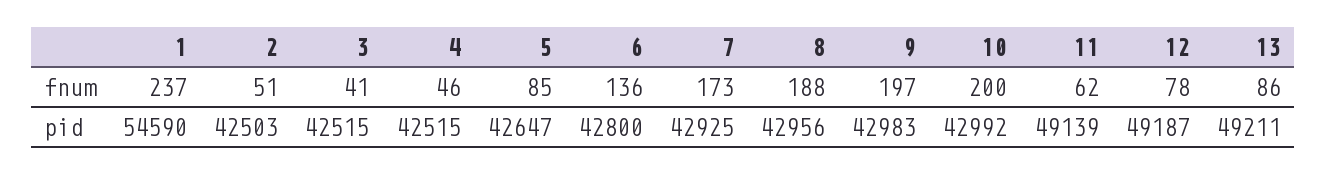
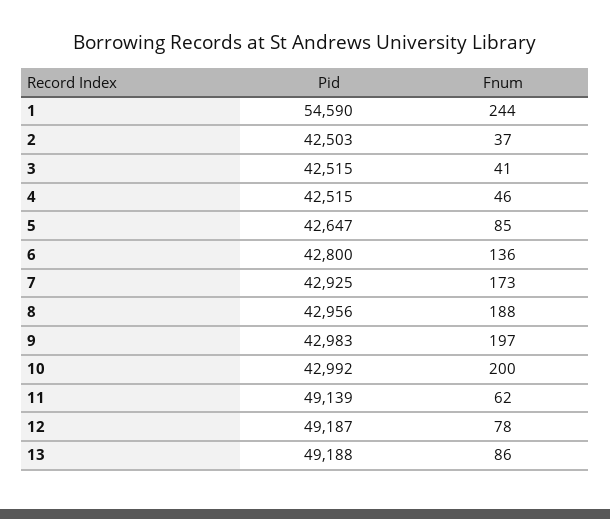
1, fnum: 237 -> 244
2, fnum: 51 -> 37
13, pid: 49211 -> 49188

